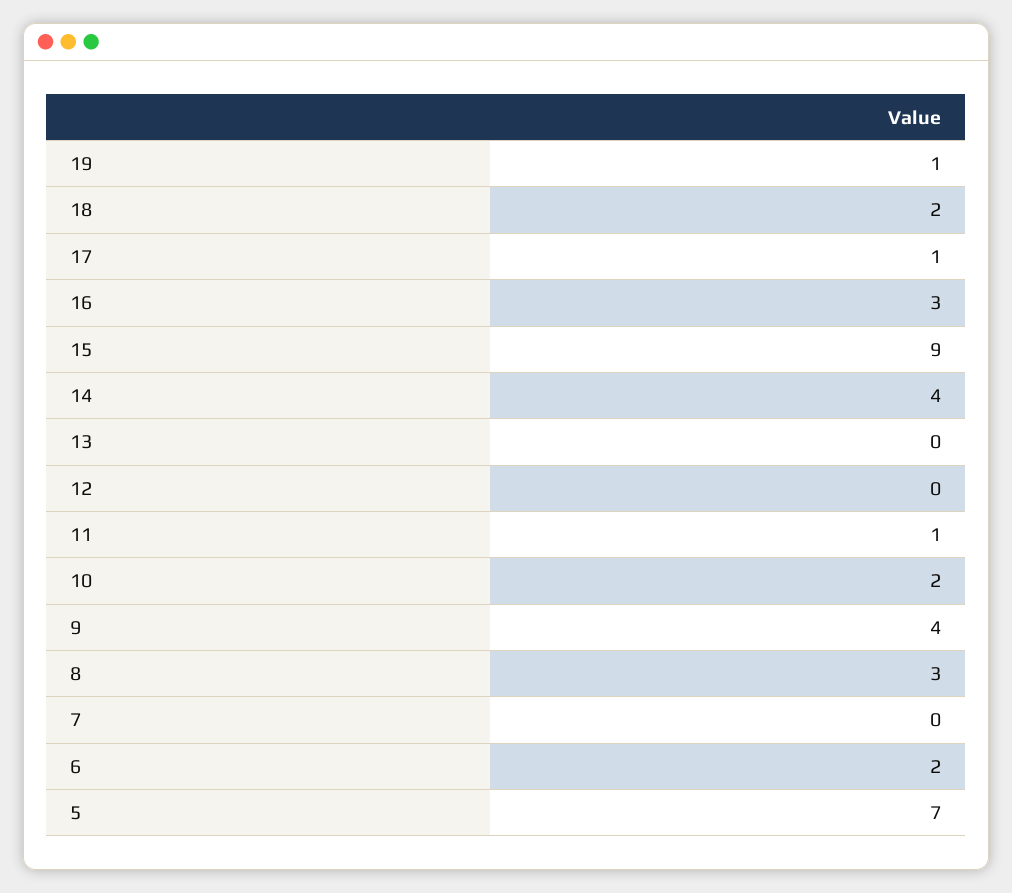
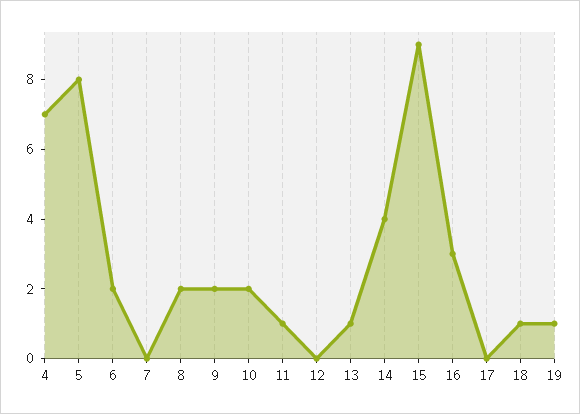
18: 2 -> 1
17: 1 -> 0
13: 0 -> 1
9: 4 -> 2
8: 3 -> 2
5: 7 -> 8
4: none -> 7

